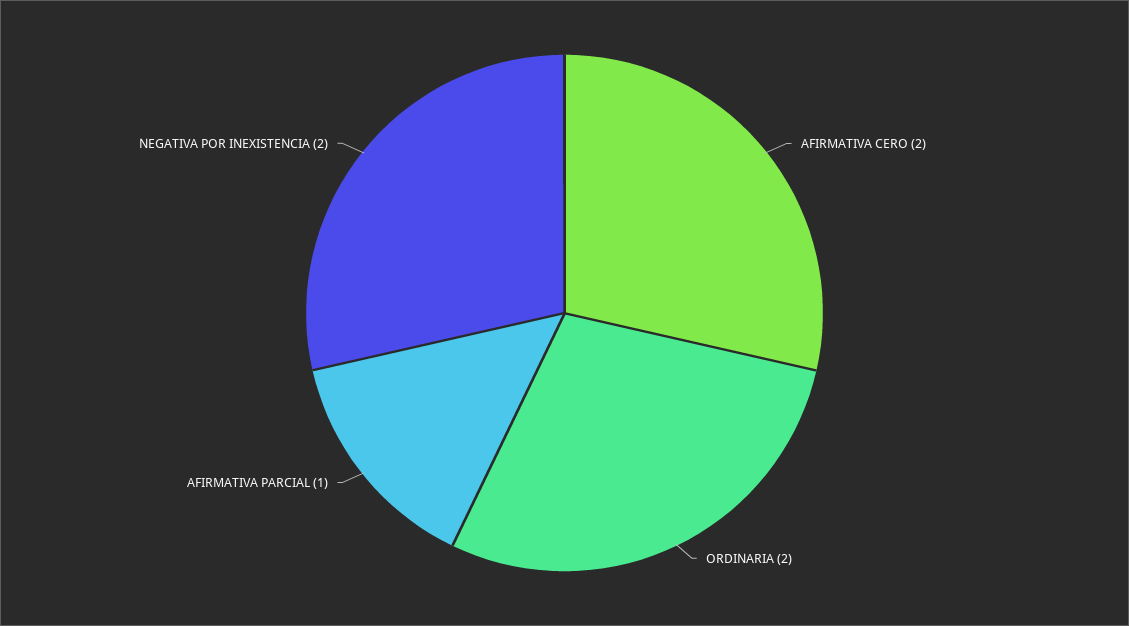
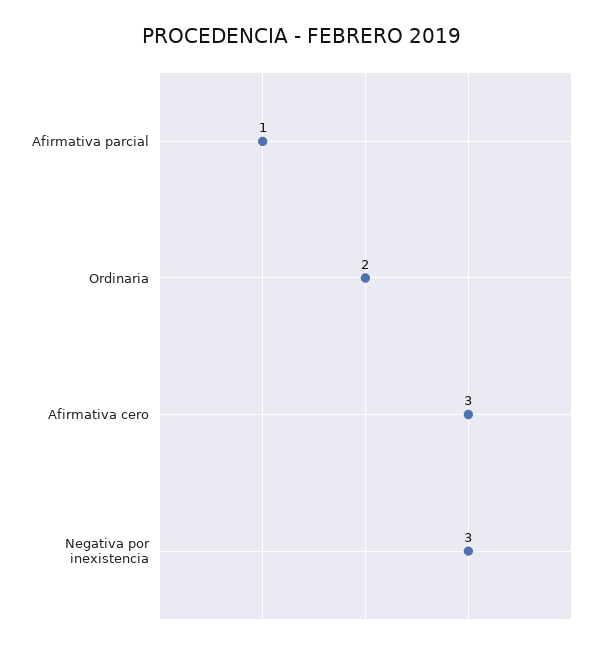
AFIRMATIVA CERO: 2 -> 3
NEGATIVA POR INEXISTENCIA: 2 -> 3

